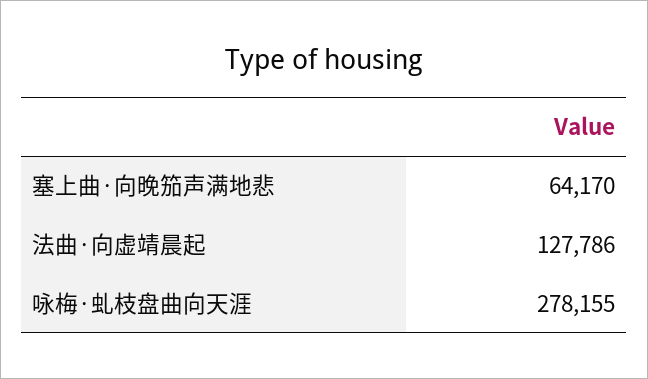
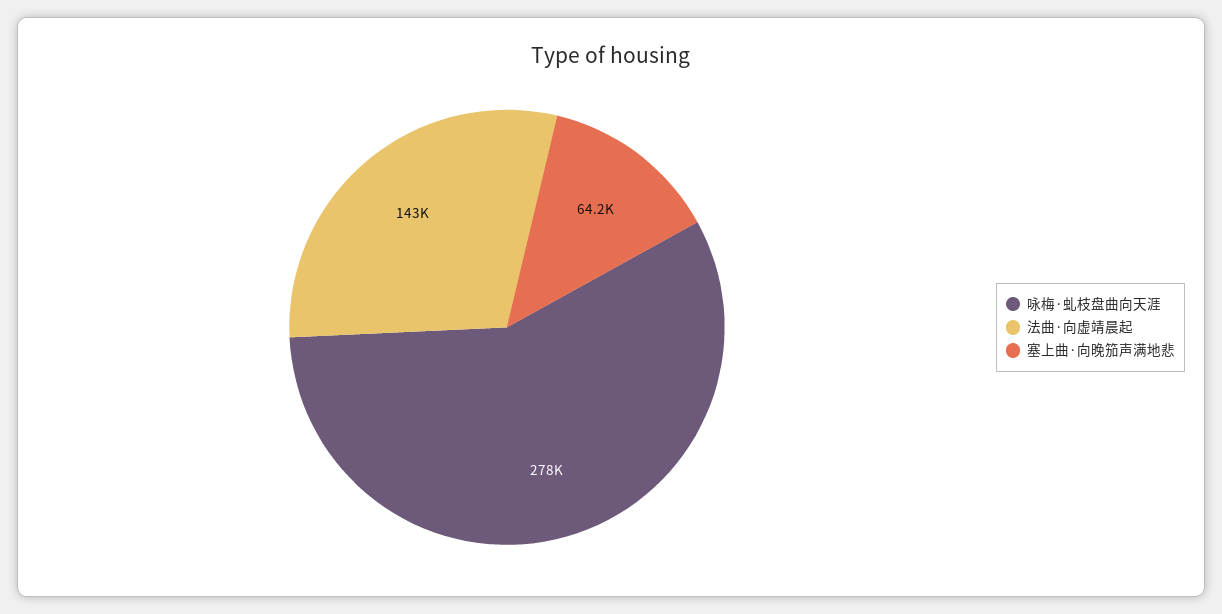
法曲·向虚靖晨起: 127786 -> 143000

